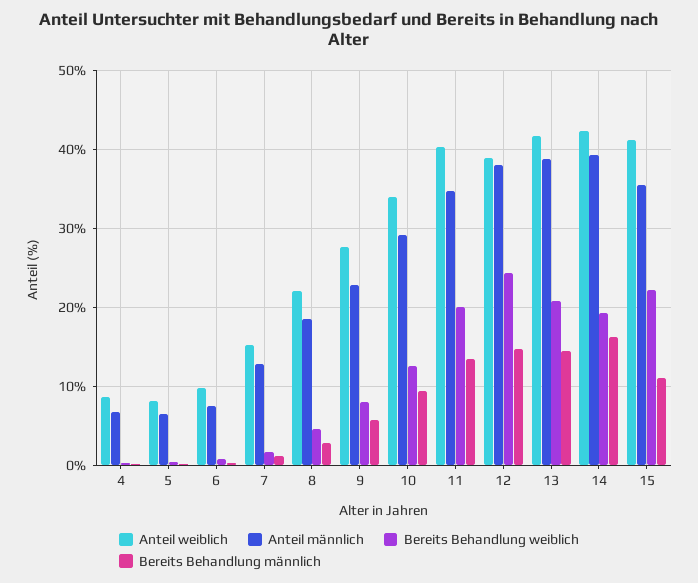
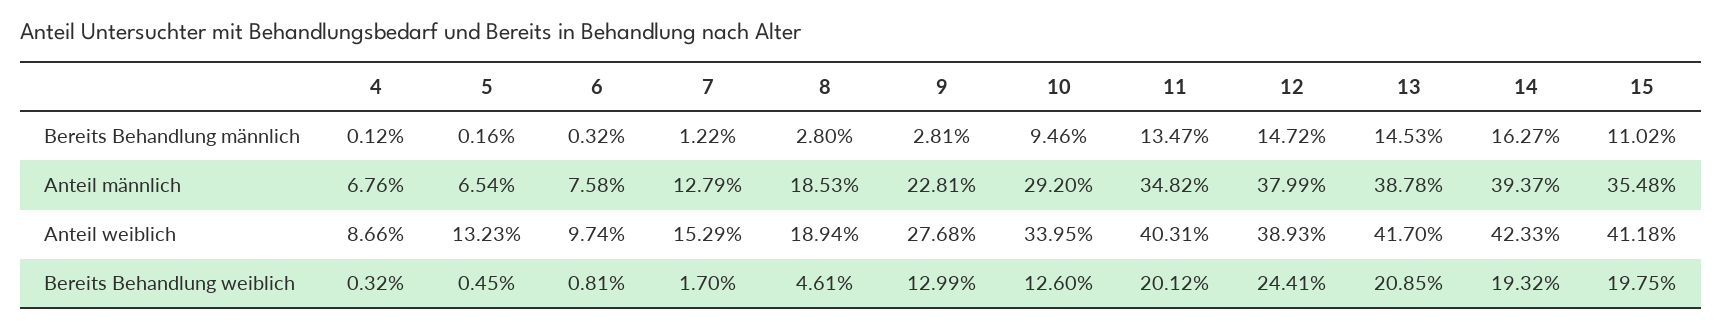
Anteil weiblich, 5: 8 -> 13.23
Anteil weiblich, 8: 22 -> 18.94
Bereits Behandlung weiblich, 9: 8 -> 12.99
Bereits Behandlung männlich, 9: 6 -> 2.81
Bereits Behandlung weiblich, 15: 22 -> 19.75

